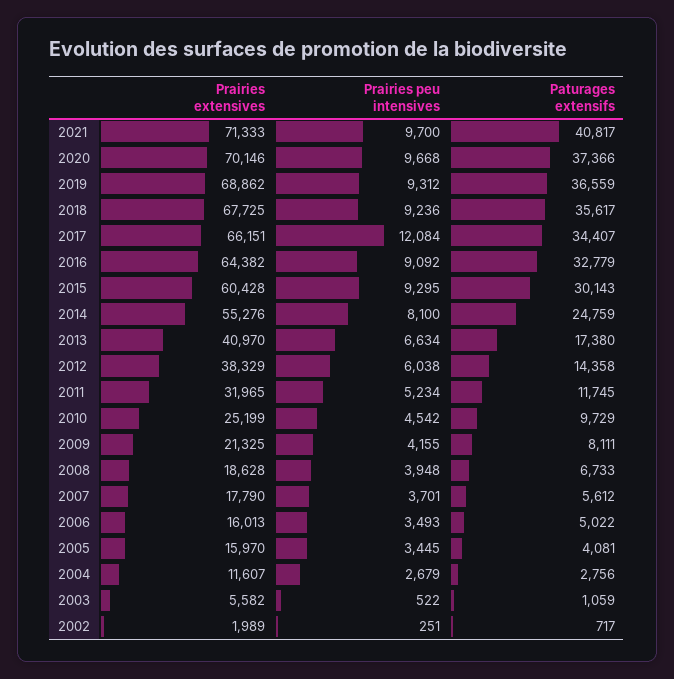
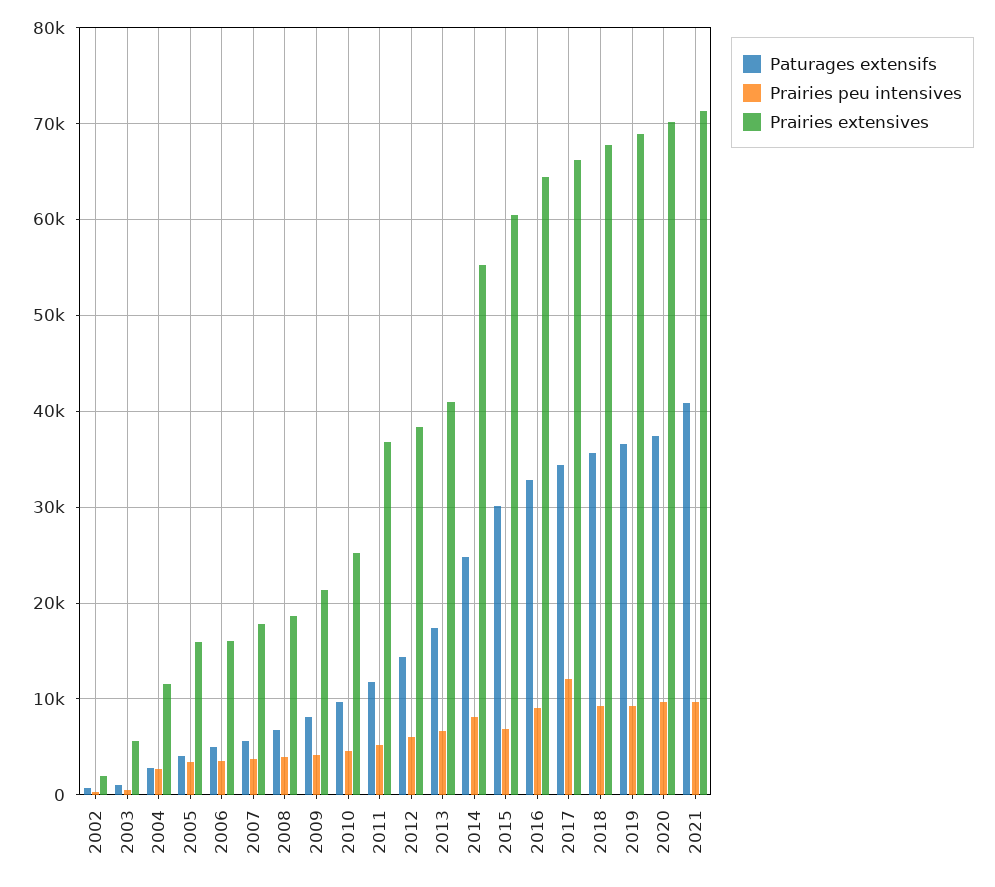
Prairies peu intensives, 2015: 9295 -> 7000
Prairies extensives, 2011: 31965 -> 37000

